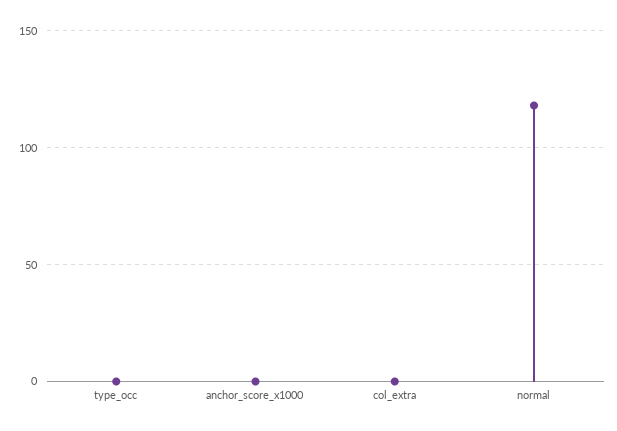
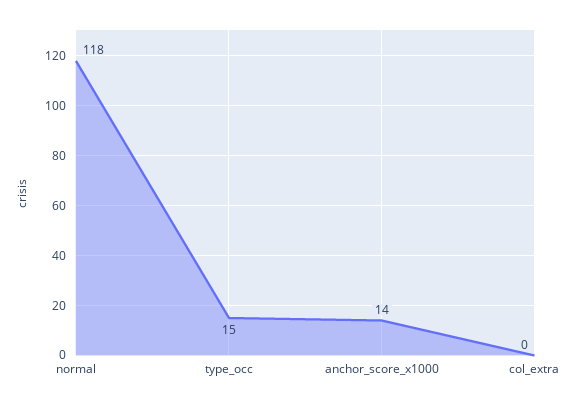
type_occ: 0 -> 15
anchor_score_x1000: 0 -> 14

